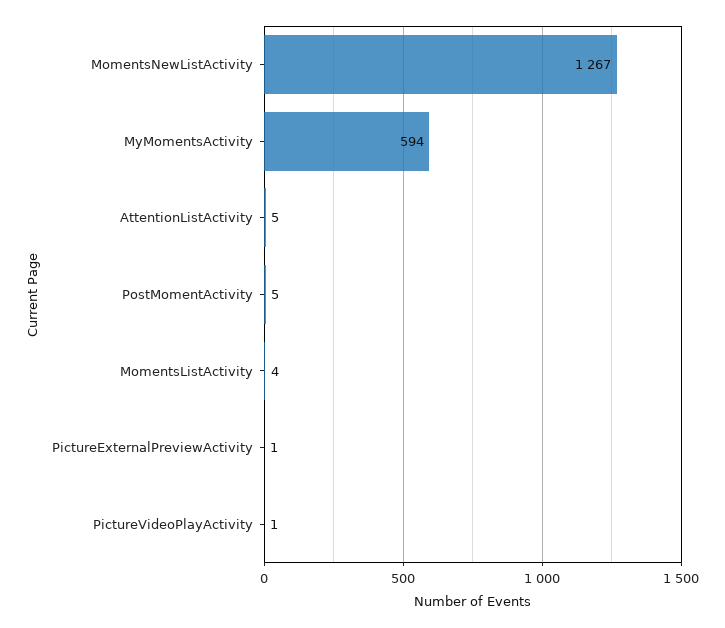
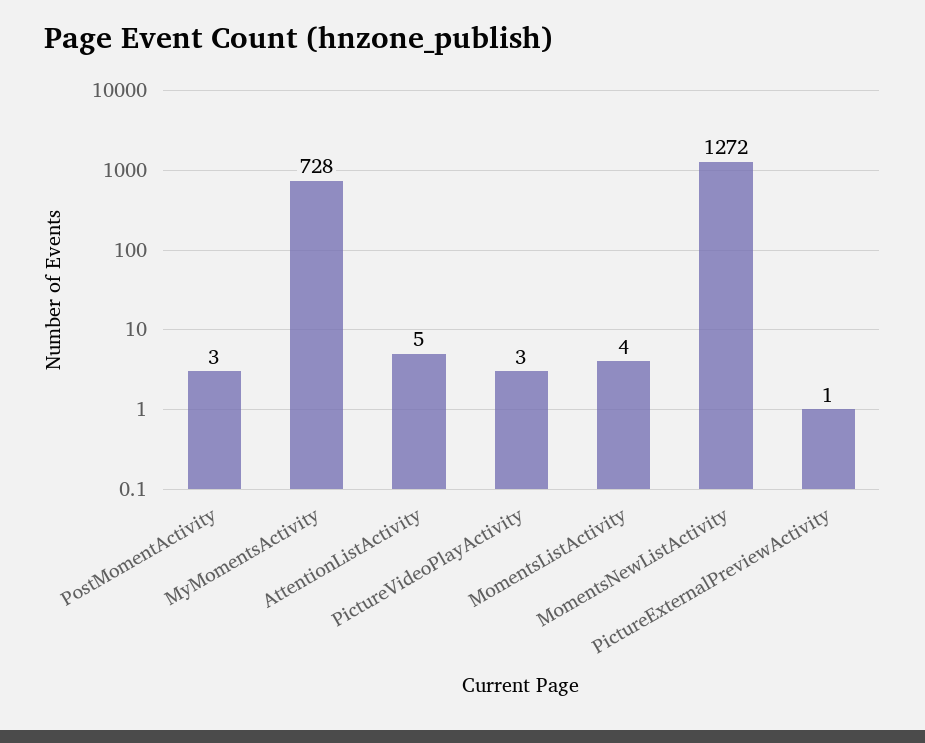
MomentsNewListActivity: 1267 -> 1272
MyMomentsActivity: 594 -> 728
PostMomentActivity: 5 -> 3
PictureVideoPlayActivity: 1 -> 3

